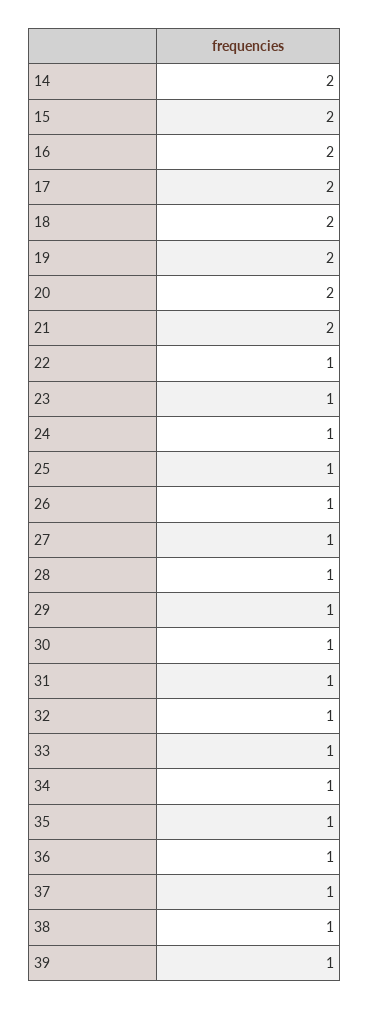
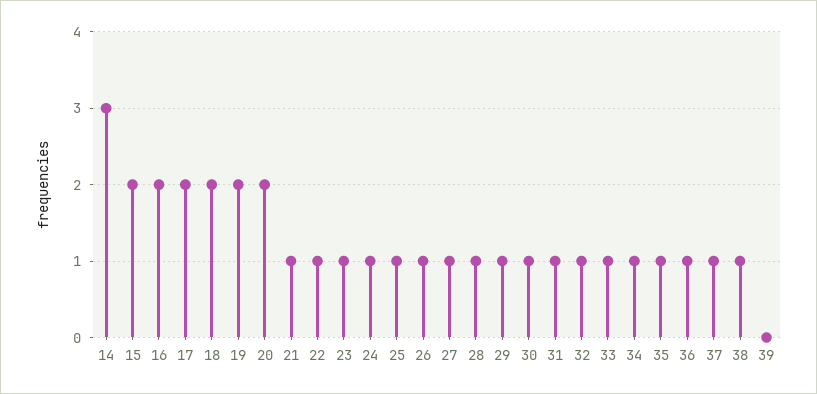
14: 2 -> 3
21: 2 -> 1
39: 1 -> 0

